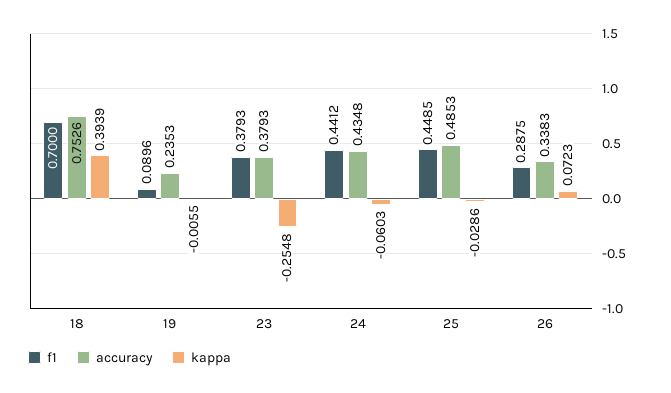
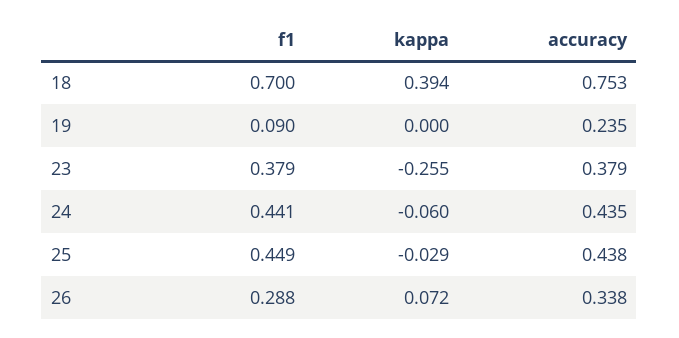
kappa, 19: -0.0055 -> 0
accuracy, 25: 0.4853 -> 0.438

